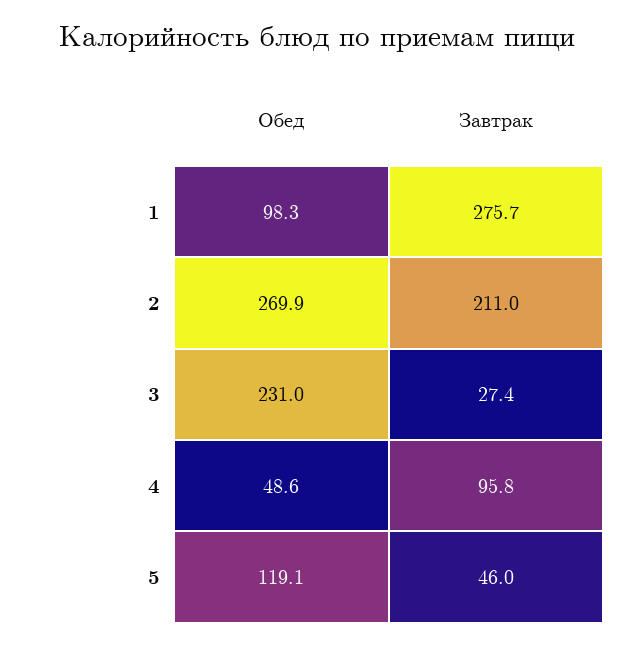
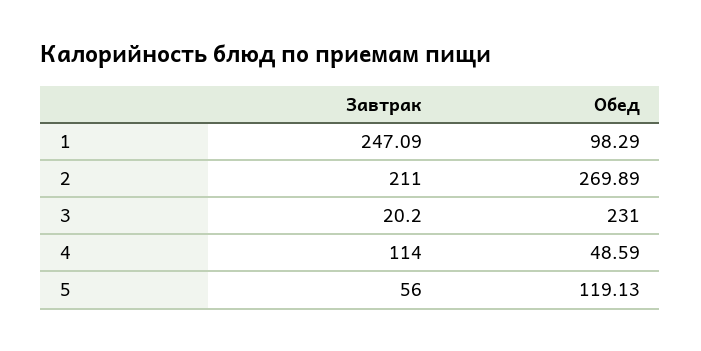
Завтрак, 1: 275.7 -> 247.09
Завтрак, 3: 27.4 -> 20.2
Завтрак, 4: 95.8 -> 114
Завтрак, 5: 46 -> 56

